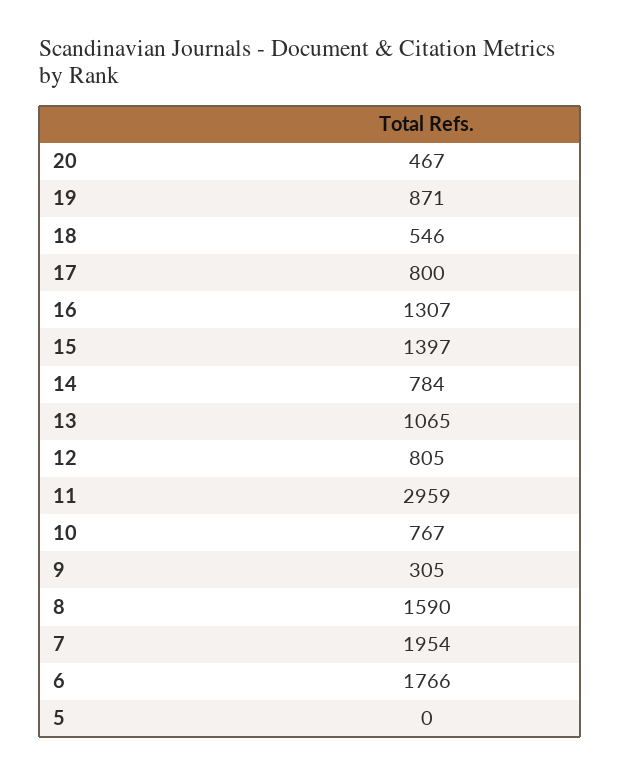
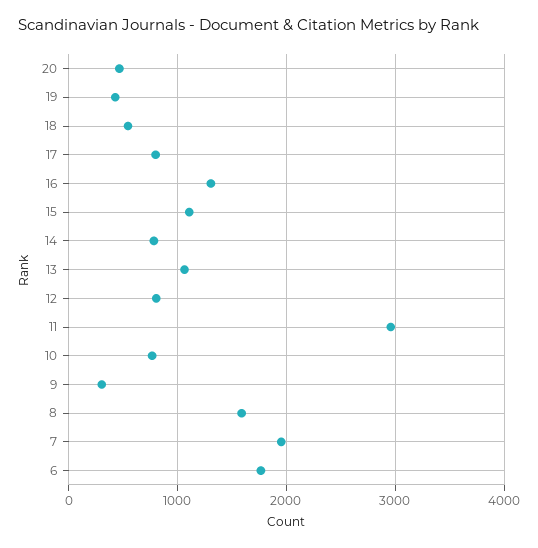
19: 871 -> 400
15: 1397 -> 1100
5: 0 -> none

